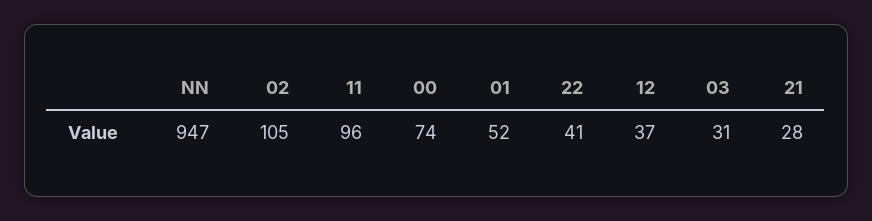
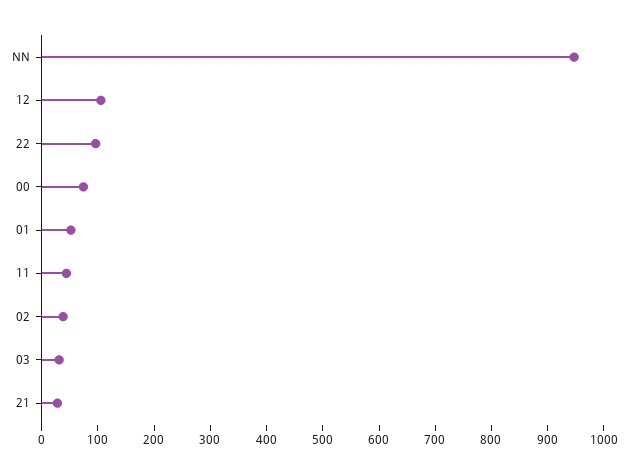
02: 105 -> 40
11: 96 -> 40
22: 41 -> 100
12: 37 -> 100

